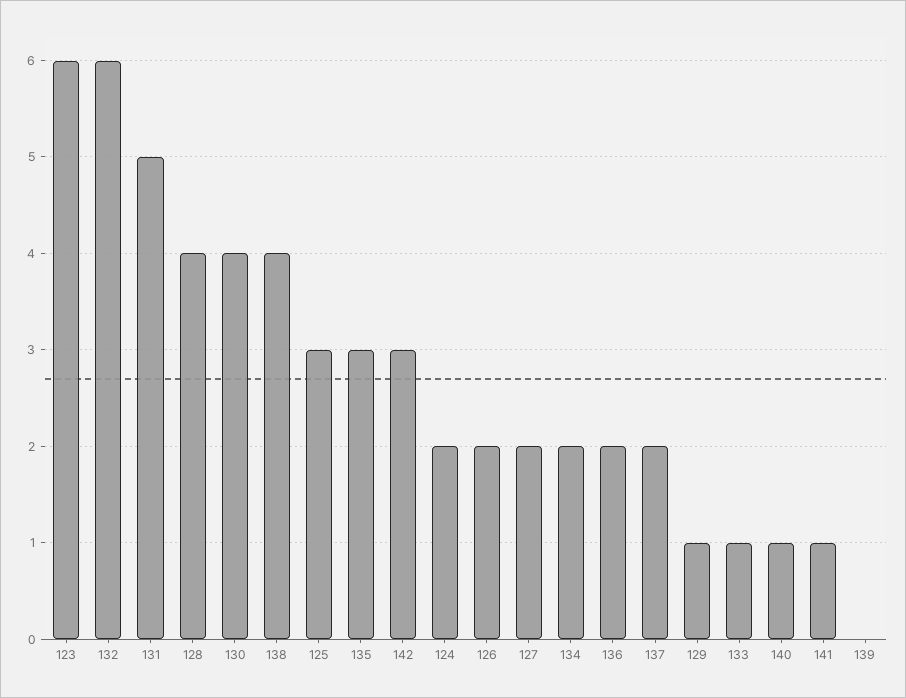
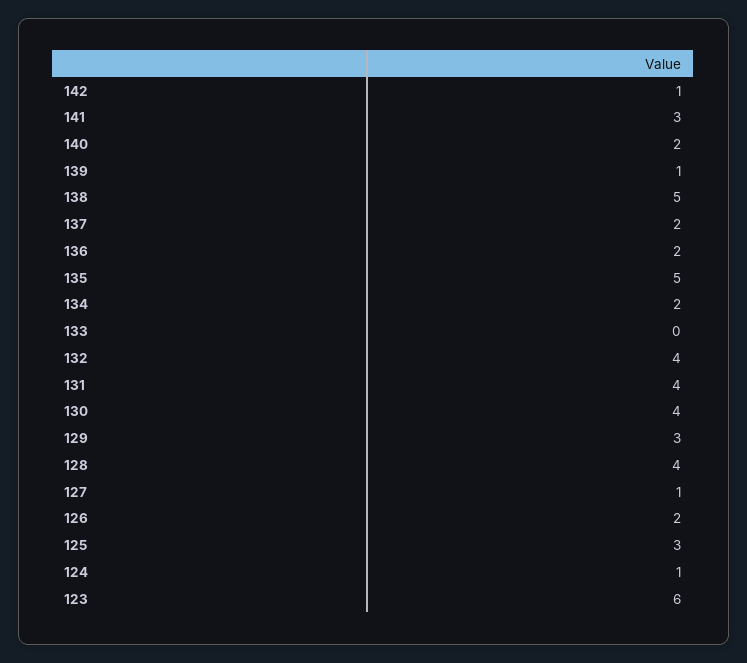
132: 6 -> 4
131: 5 -> 4
138: 4 -> 5
135: 3 -> 5
142: 3 -> 1
124: 2 -> 1
127: 2 -> 1
129: 1 -> 3
133: 1 -> 0
140: 1 -> 2
141: 1 -> 3
139: 0 -> 1

